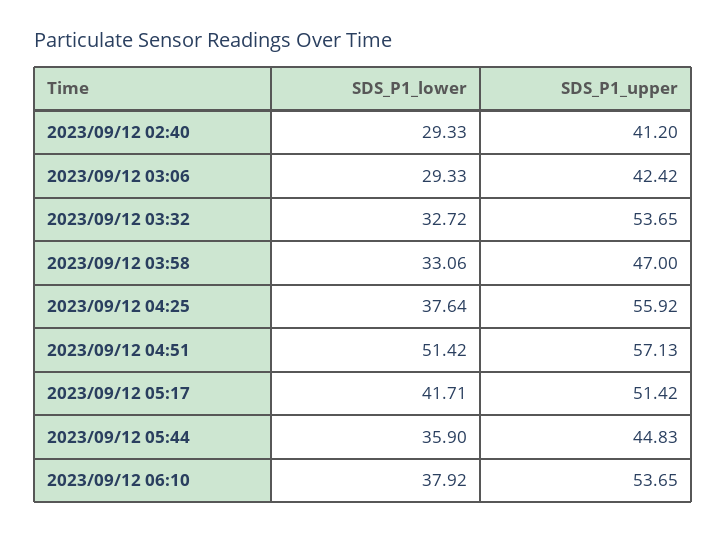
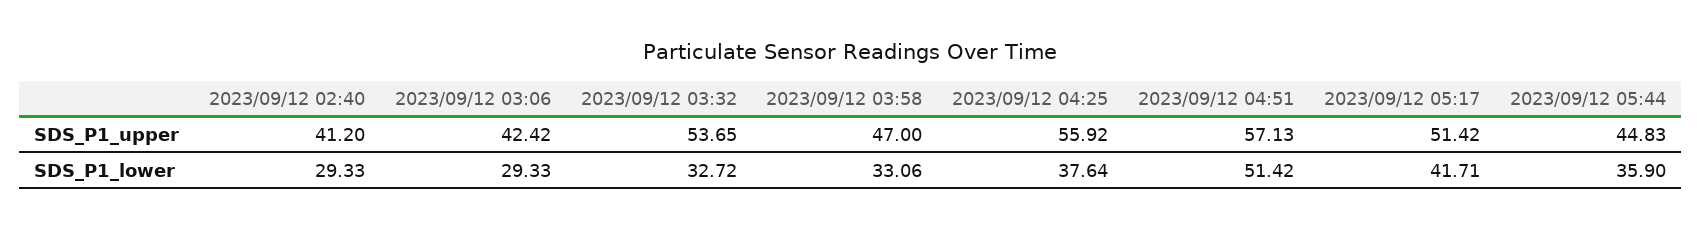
SDS_P1_lower, 2023/09/12 06:10: 37.92 -> none
SDS_P1_upper, 2023/09/12 06:10: 53.65 -> none

